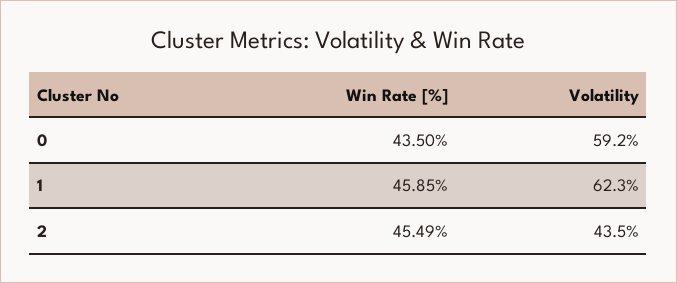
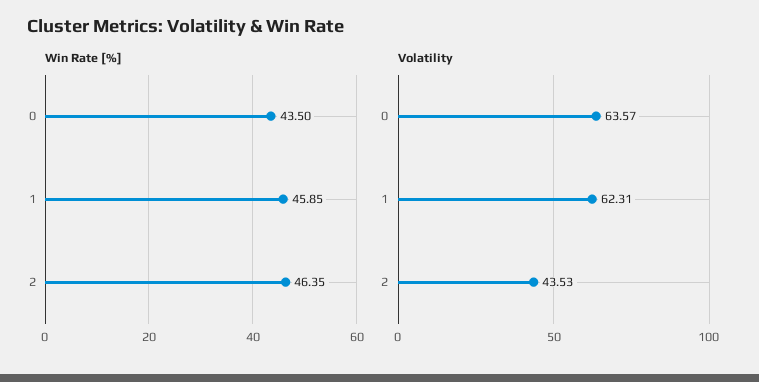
Volatility, 0: 59.2 -> 63.57
Win Rate [%], 2: 45.49 -> 46.35

